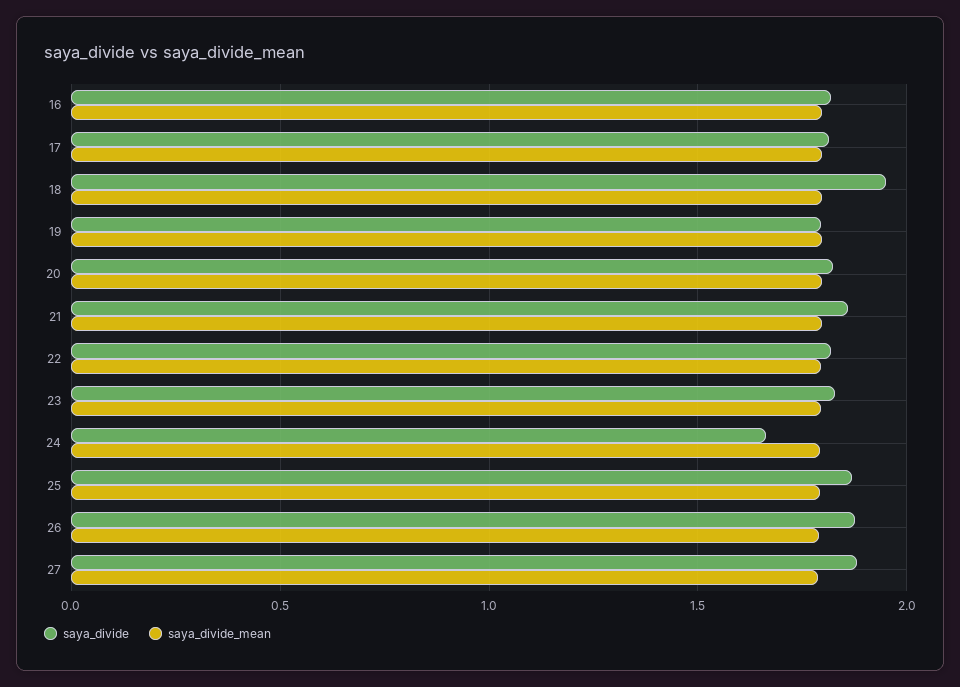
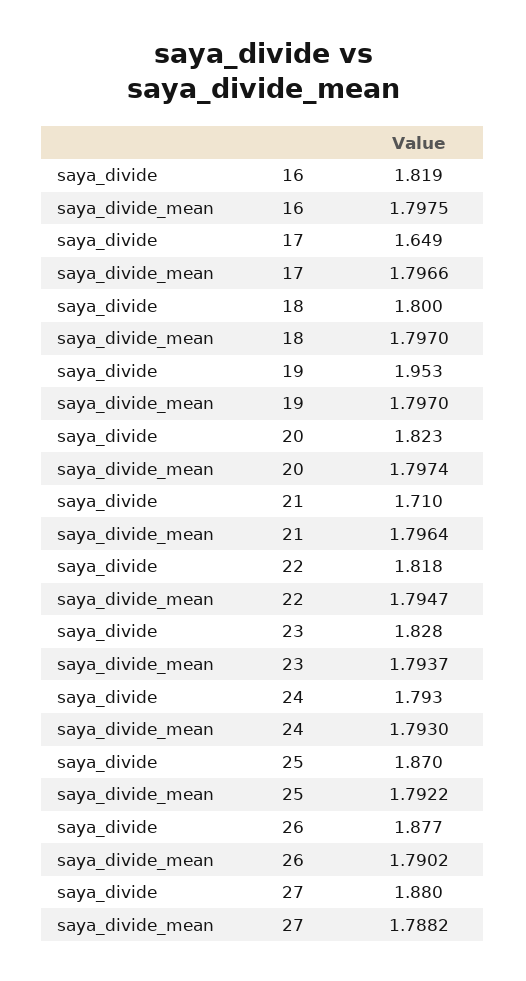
saya_divide, 17: 1.8 -> 1.649
saya_divide, 18: 1.95 -> 1.8
saya_divide, 19: 1.8 -> 1.953
saya_divide, 21: 1.85 -> 1.71
saya_divide, 24: 1.65 -> 1.793

